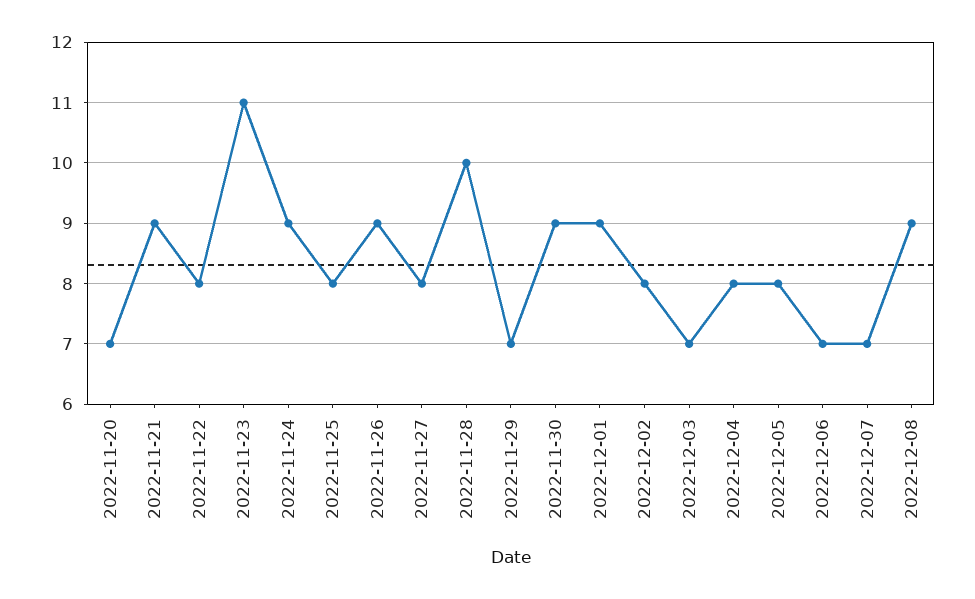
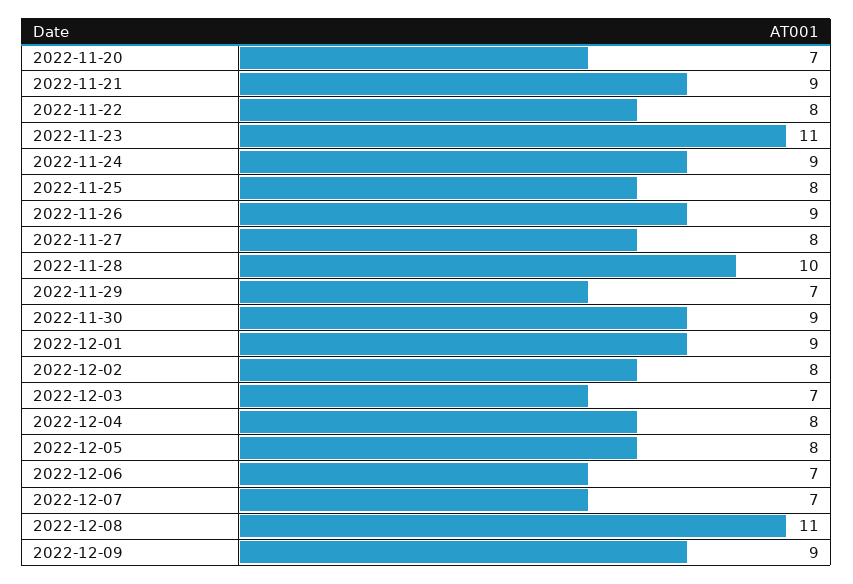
2022-12-08: 9 -> 11
2022-12-09: none -> 9

